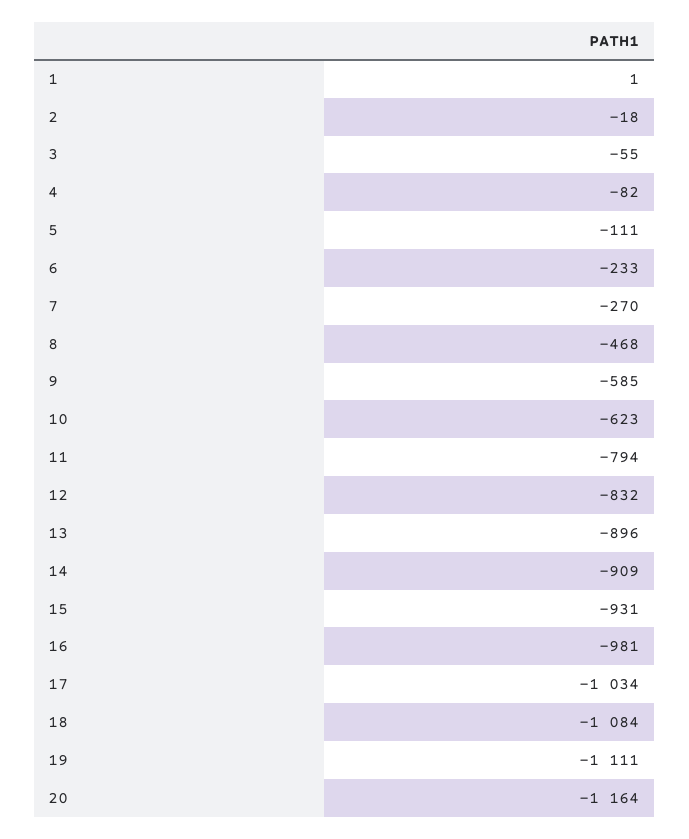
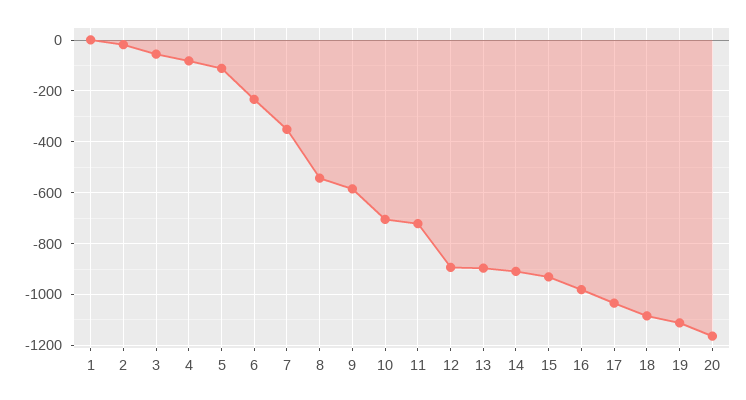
7: -270 -> -350
8: -468 -> -550
10: -623 -> -700
11: -794 -> -725
12: -832 -> -900

